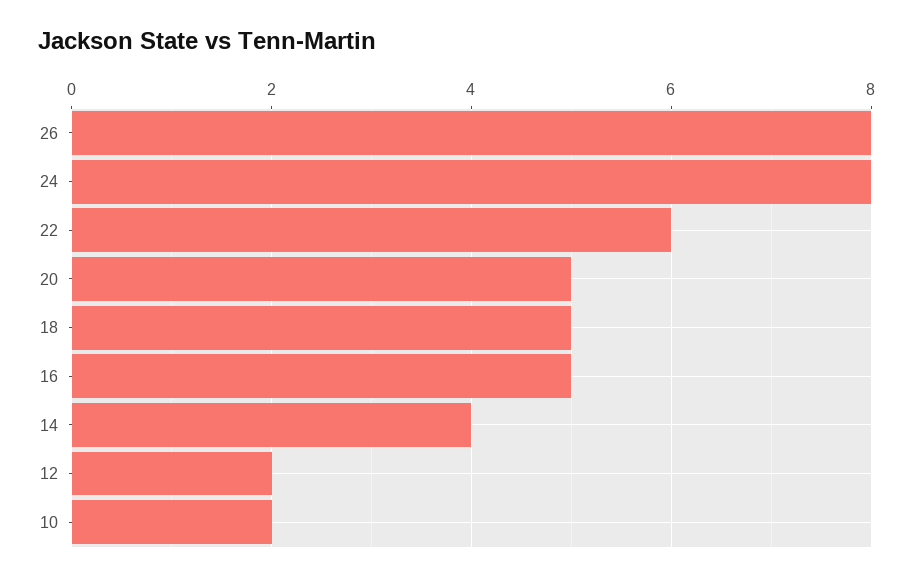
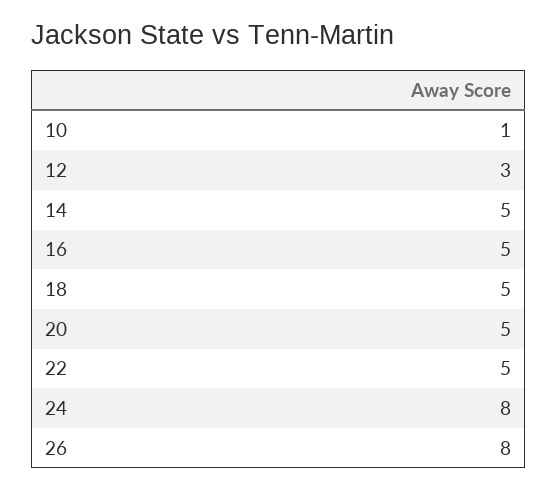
22: 6 -> 5
14: 4 -> 5
12: 2 -> 3
10: 2 -> 1

